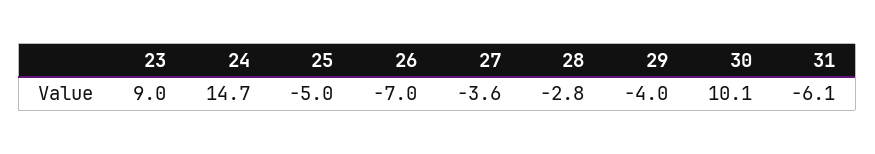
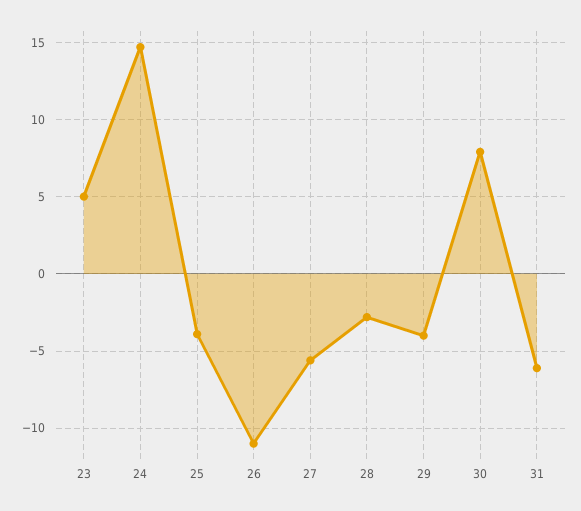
23: 9 -> 5
25: -5 -> -4
26: -7 -> -11
27: -3.6 -> -5.5
30: 10.1 -> 8

